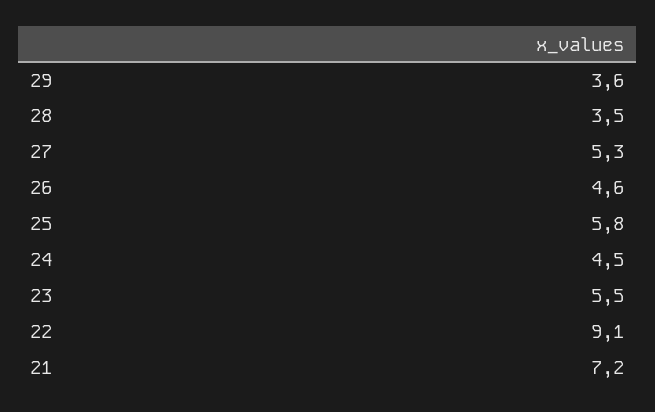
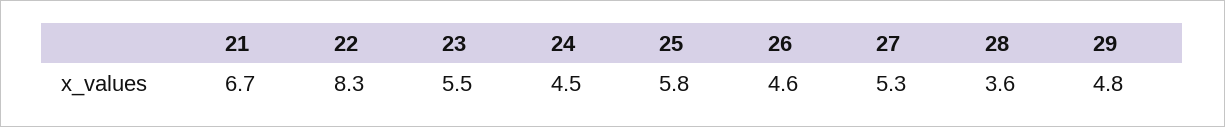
29: 3.6 -> 4.8
28: 3.5 -> 3.6
22: 9.1 -> 8.3
21: 7.2 -> 6.7

